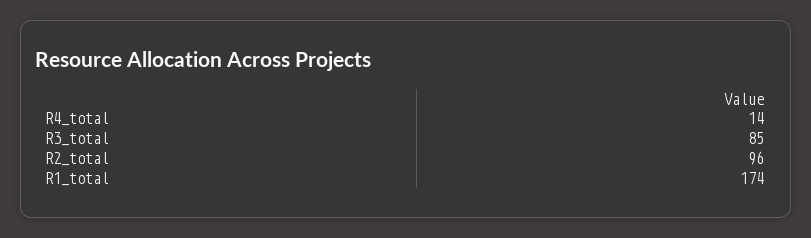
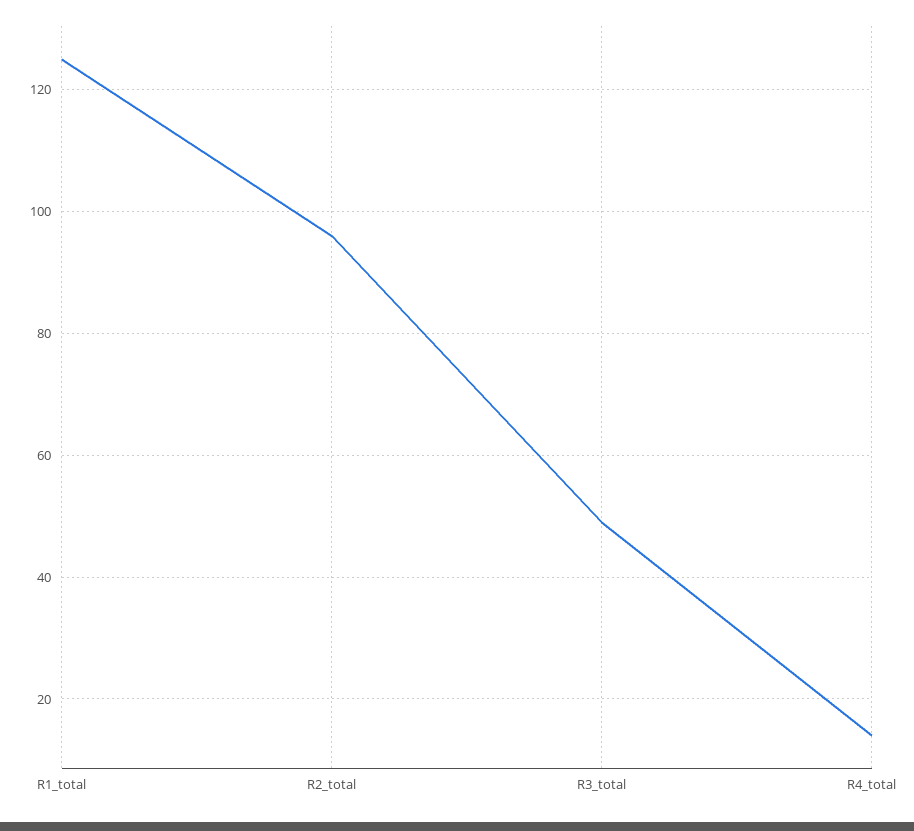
R3_total: 85 -> 50
R1_total: 174 -> 125

